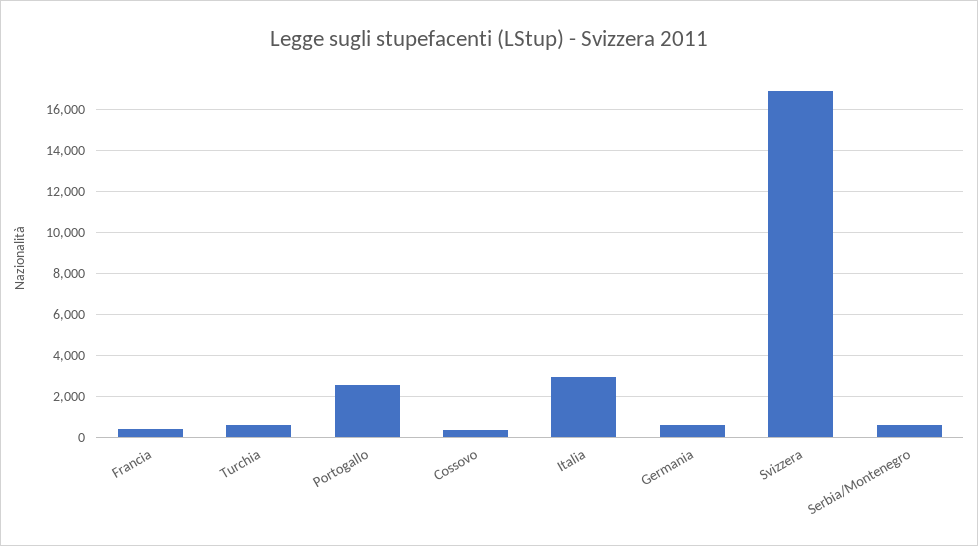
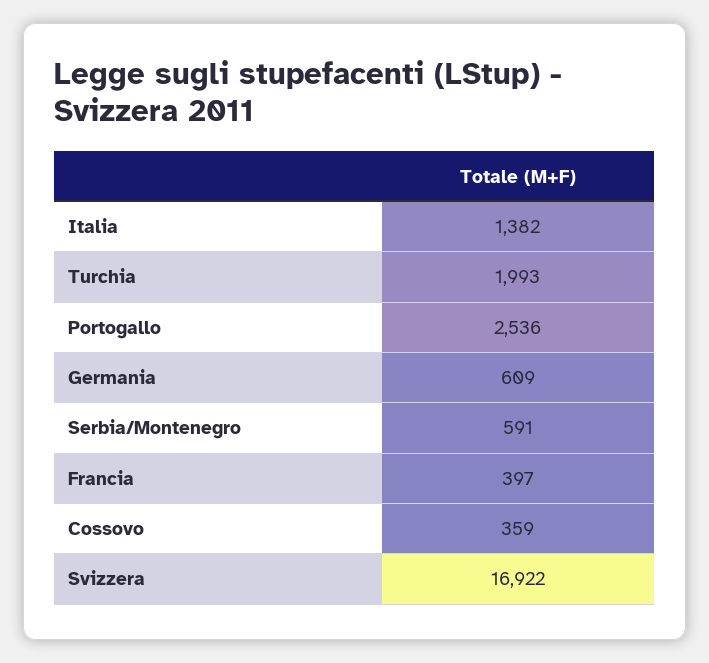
Turchia: 500 -> 1993
Italia: 3000 -> 1382

